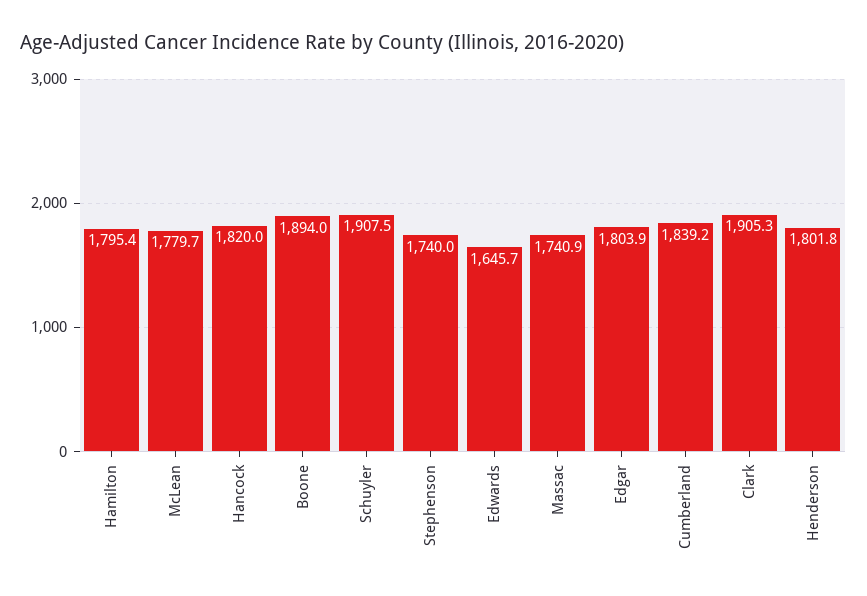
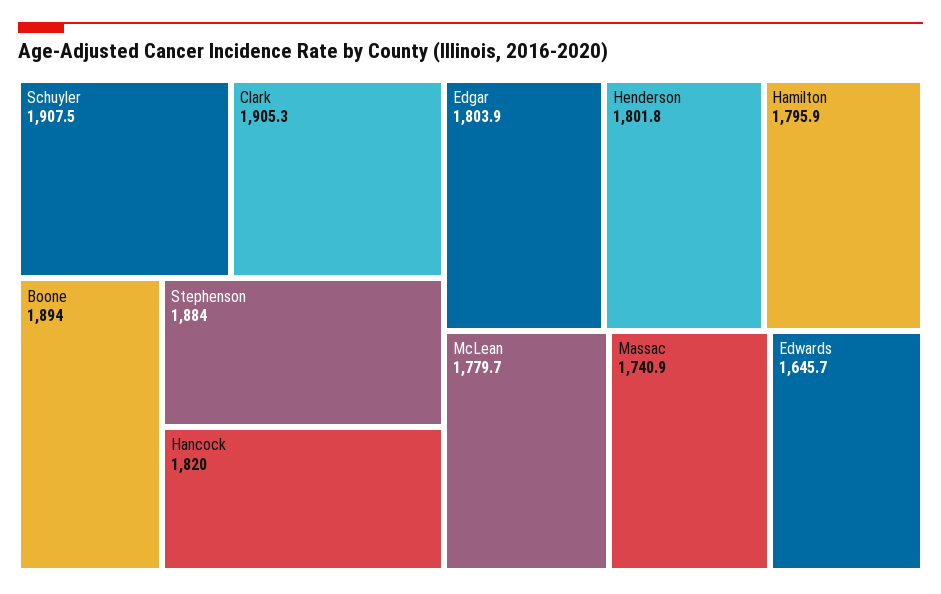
Hamilton: 1795.4 -> 1795.9
Stephenson: 1740 -> 1884
Cumberland: 1839.2 -> none

